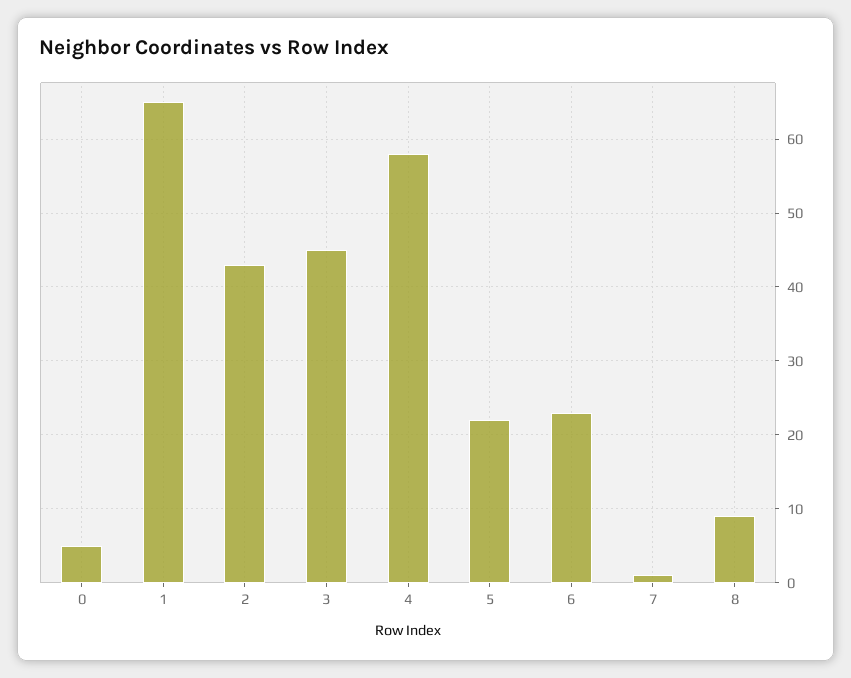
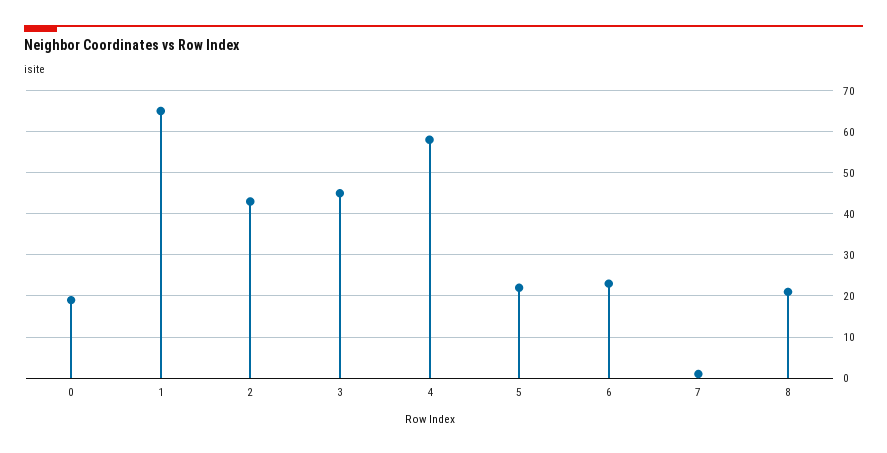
0: 5 -> 20
8: 9 -> 20

